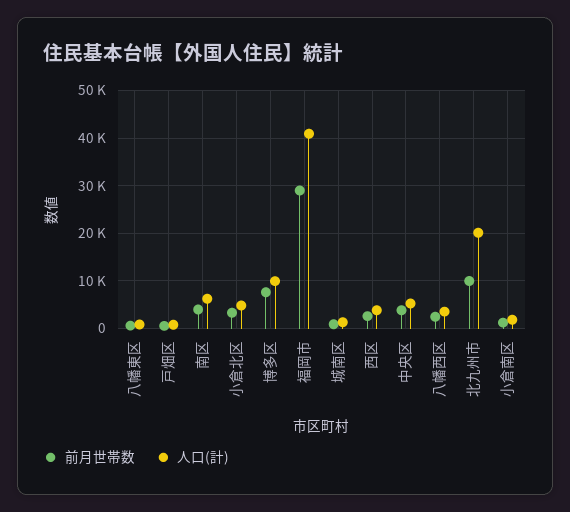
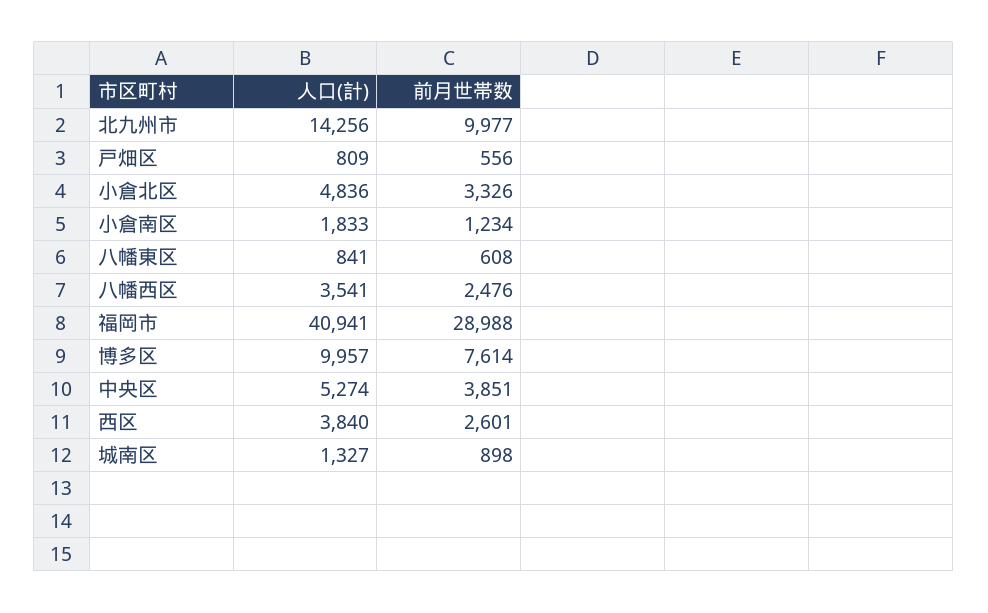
前月世帯数, 南区: 4000 -> none
人口(計), 南区: 6000 -> none
人口(計), 北九州市: 20000 -> 14256

